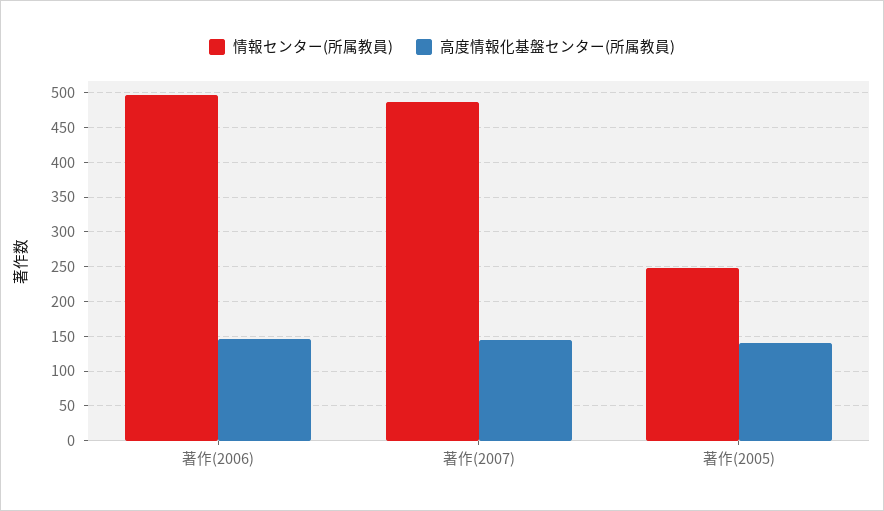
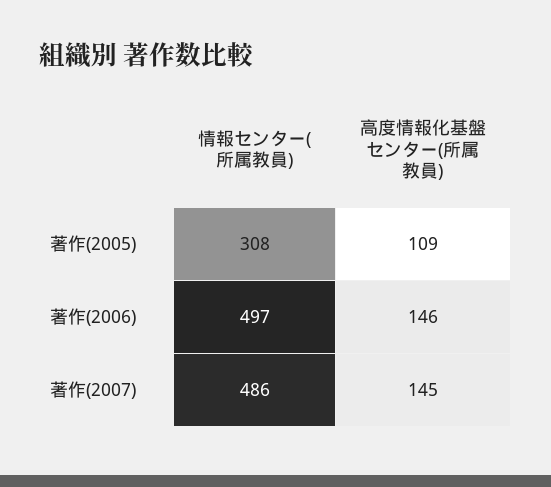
情報センター(所属教員), 著作(2005): 250 -> 308
高度情報化基盤センター(所属教員), 著作(2005): 140 -> 109

